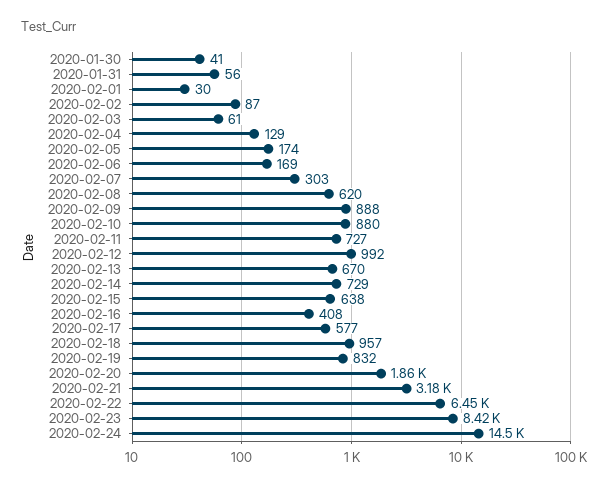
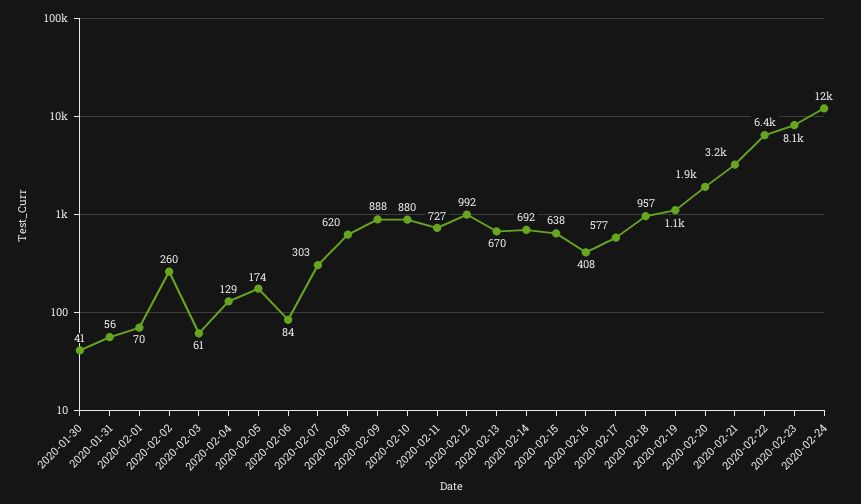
2020-02-01: 30 -> 70
2020-02-02: 87 -> 260
2020-02-06: 169 -> 84
2020-02-14: 729 -> 692
2020-02-19: 832 -> 1100
2020-02-23: 8420 -> 8100
2020-02-24: 14500 -> 12000

